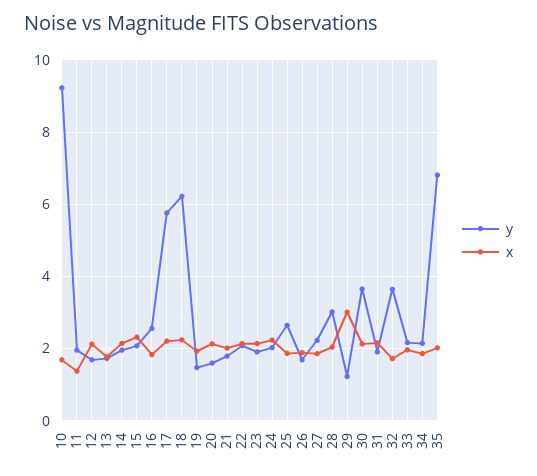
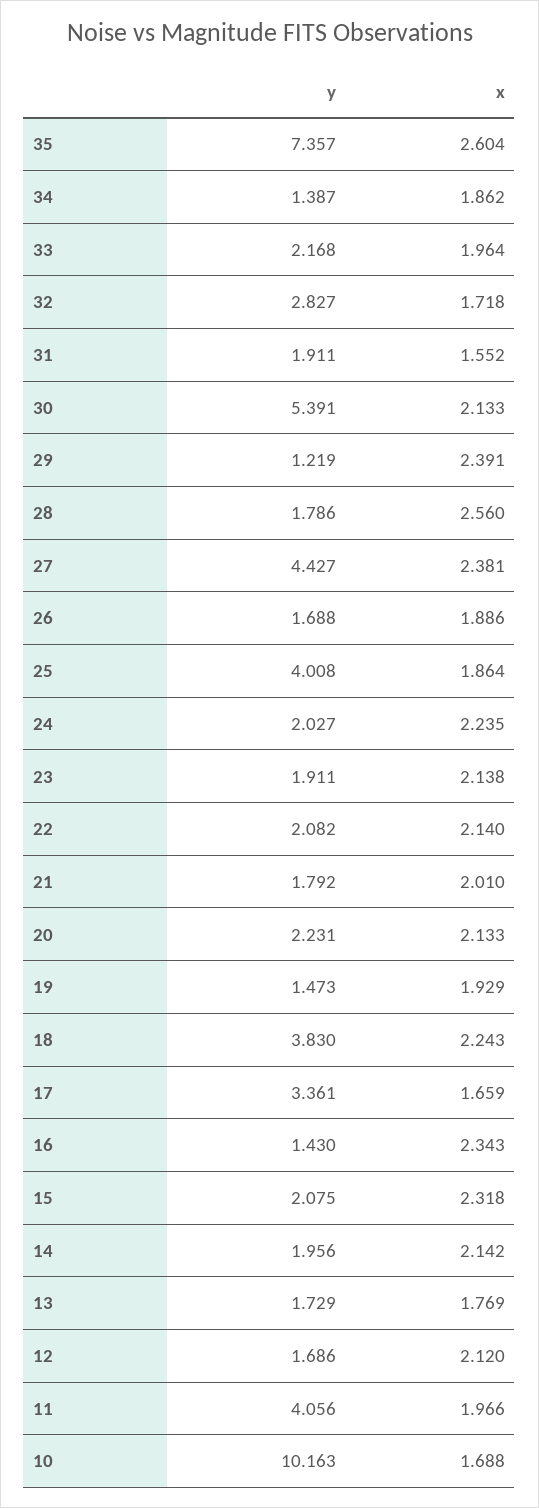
y, 10: 9.2 -> 10.163
y, 11: 2 -> 4.056
x, 11: 1.4 -> 1.966
y, 16: 2.6 -> 1.43
x, 16: 1.8 -> 2.343
y, 17: 5.8 -> 3.361
x, 17: 2.2 -> 1.659
y, 18: 6.2 -> 3.83
y, 20: 1.6 -> 2.231
y, 25: 2.6 -> 4.008
y, 27: 2.2 -> 4.427
x, 27: 1.8 -> 2.381
y, 28: 3 -> 1.786
x, 28: 2 -> 2.56
x, 29: 3 -> 2.391
y, 30: 3.6 -> 5.391
x, 31: 2.2 -> 1.552
y, 32: 3.6 -> 2.827
y, 34: 2.2 -> 1.387
y, 35: 6.8 -> 7.357
x, 35: 2 -> 2.604

